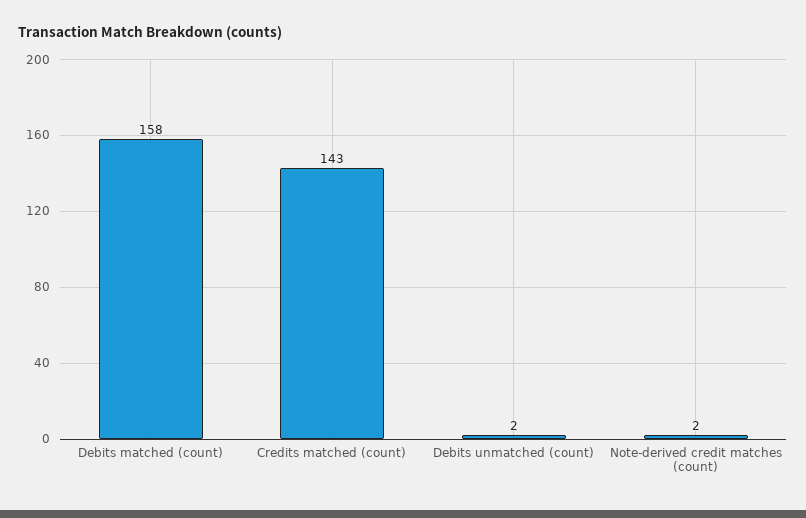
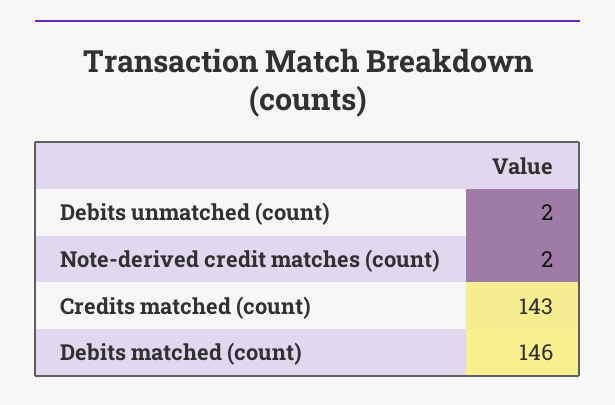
Debits matched (count): 158 -> 146

